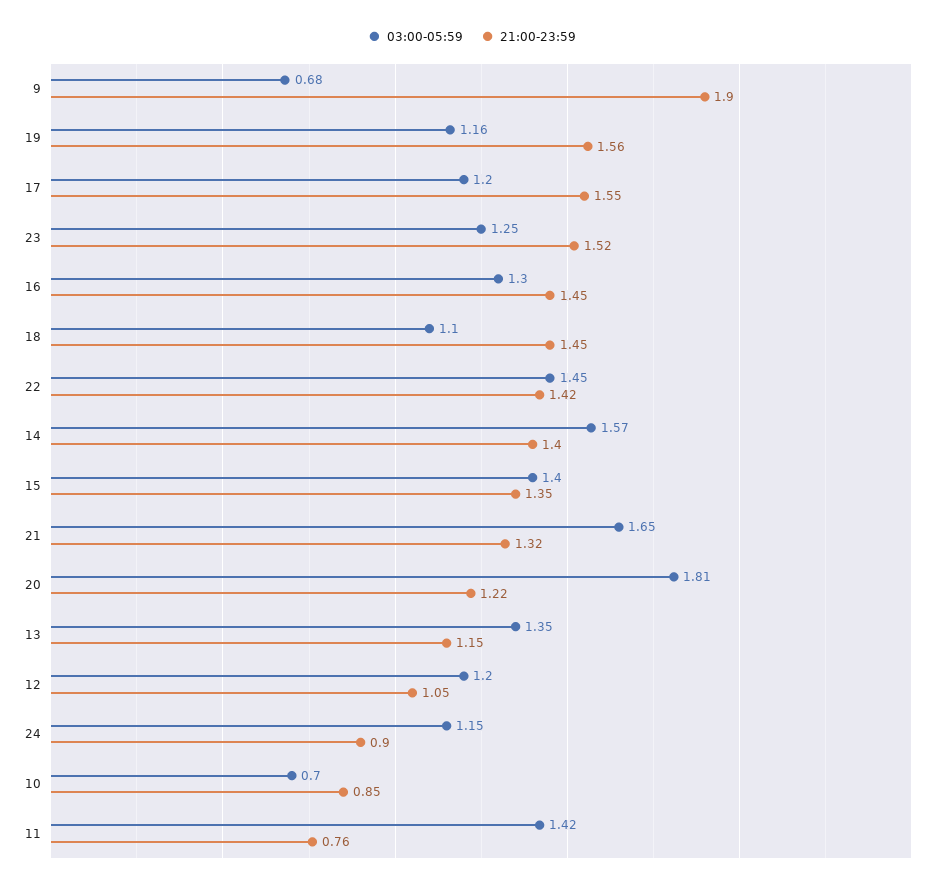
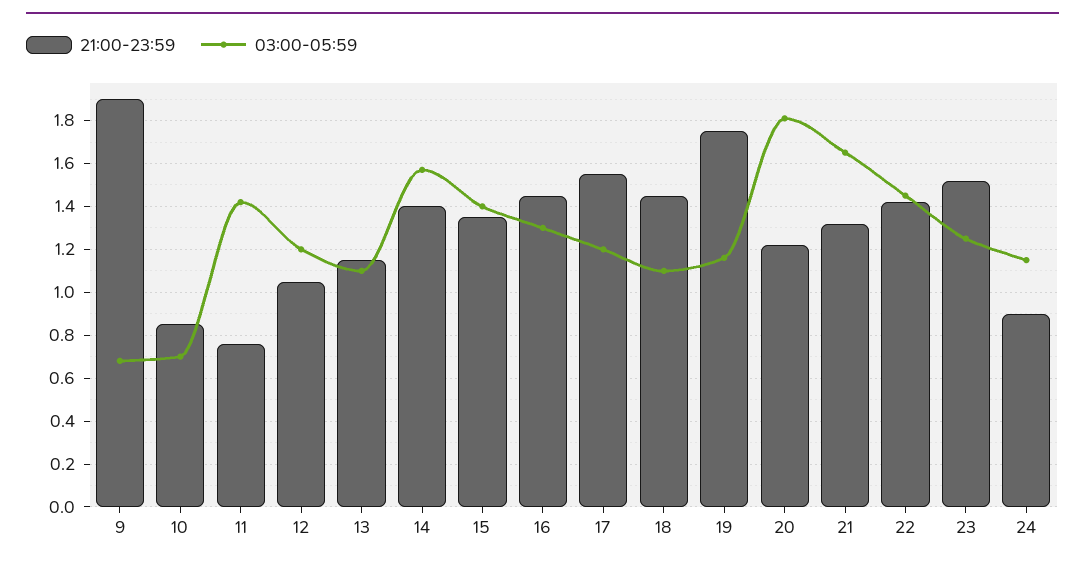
21:00-23:59, 19: 1.56 -> 1.75
03:00-05:59, 13: 1.35 -> 1.1

